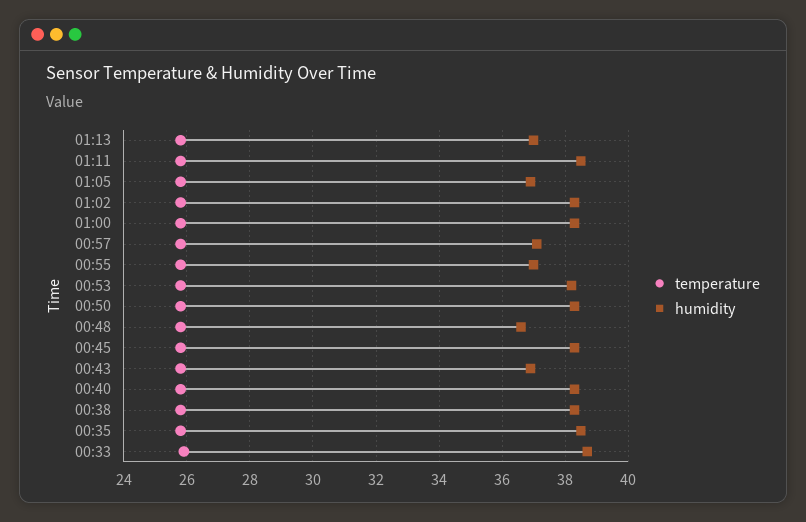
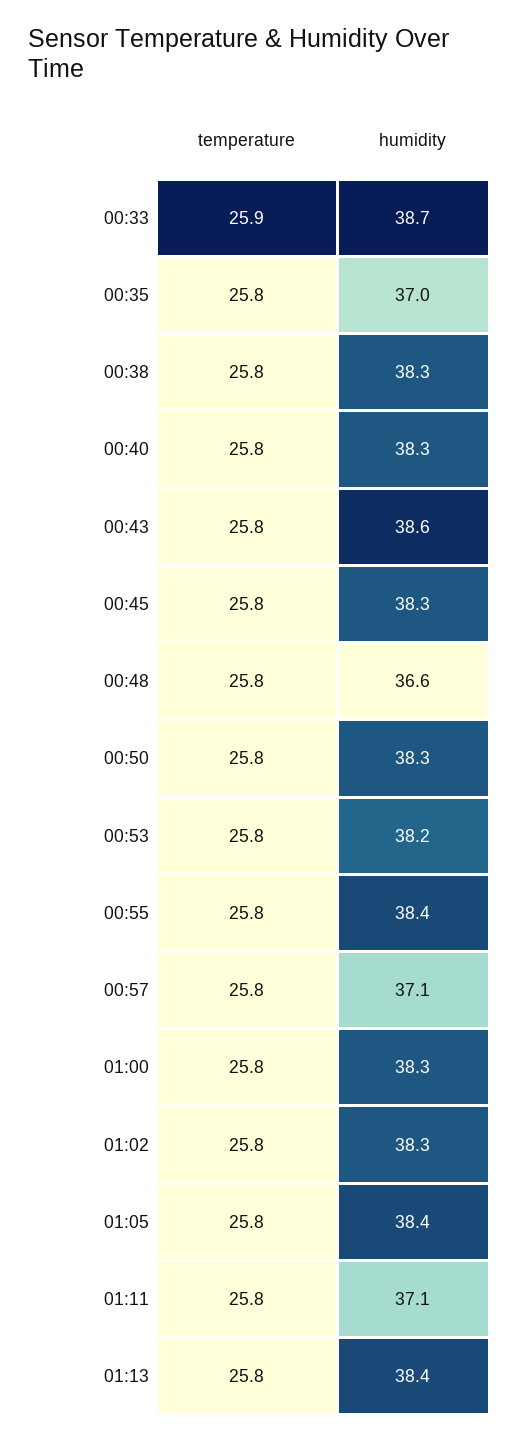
humidity, 01:13: 37 -> 38.4
humidity, 01:11: 38.5 -> 37.1
humidity, 01:05: 37 -> 38.4
humidity, 00:55: 37 -> 38.4
humidity, 00:43: 37 -> 38.6
humidity, 00:35: 38.5 -> 37

